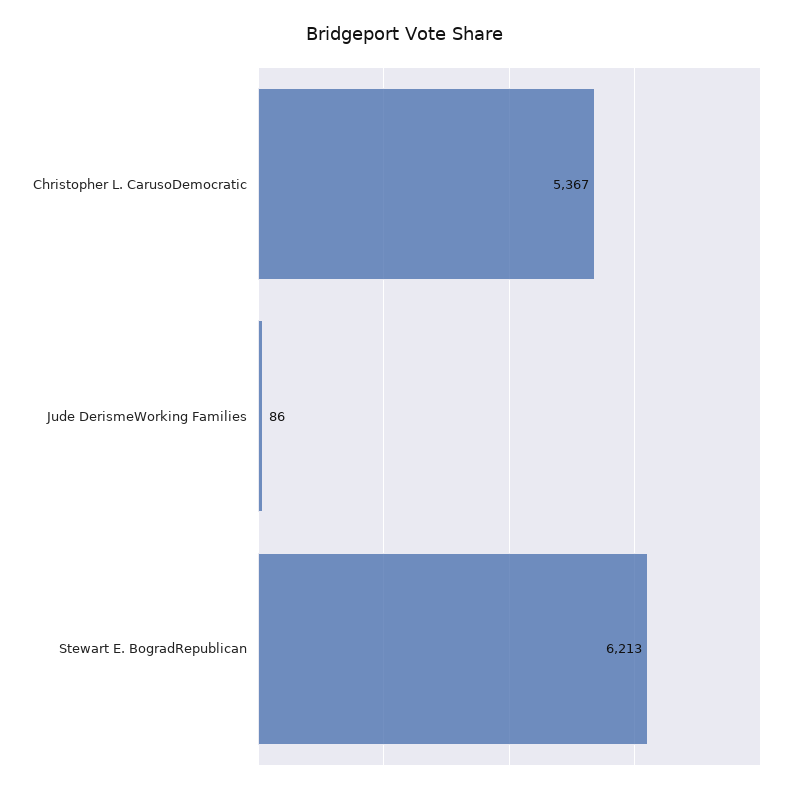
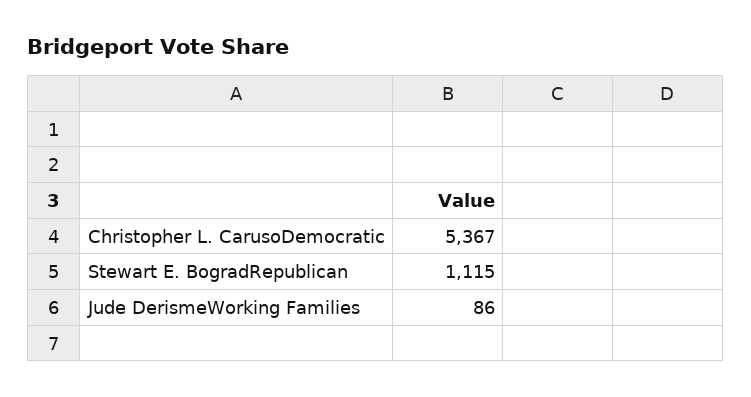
Stewart E. BogradRepublican: 6213 -> 1115

